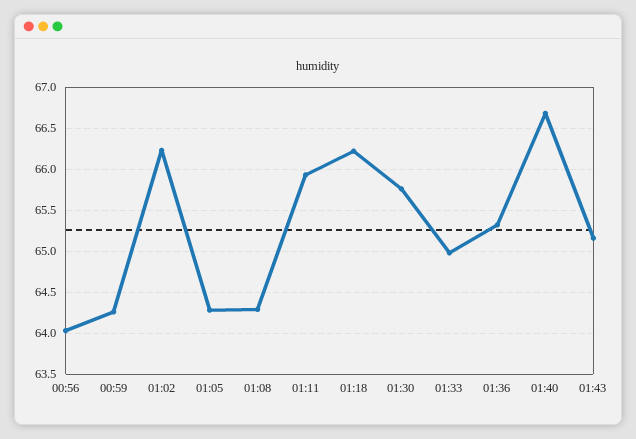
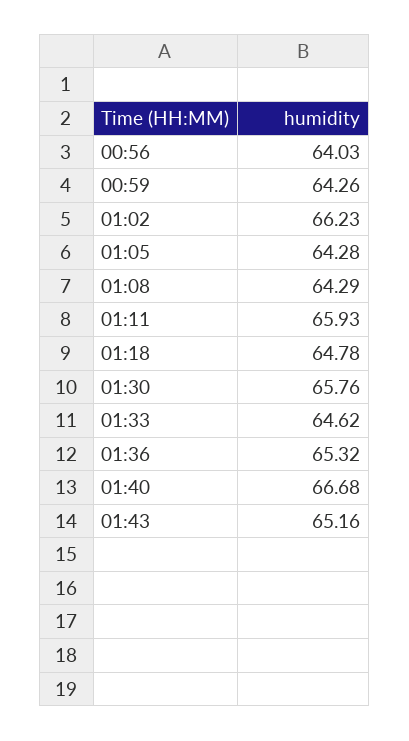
01:18: 66.2 -> 64.78
01:33: 65 -> 64.62

